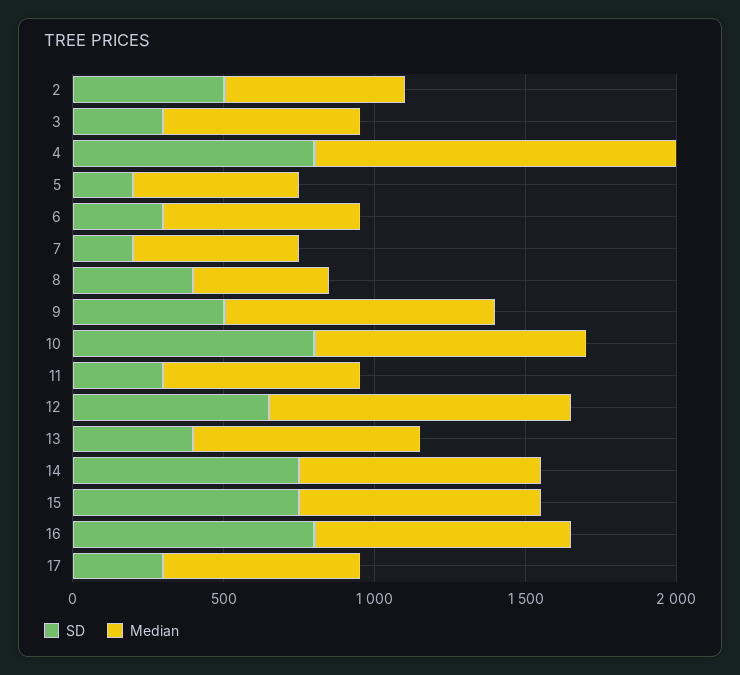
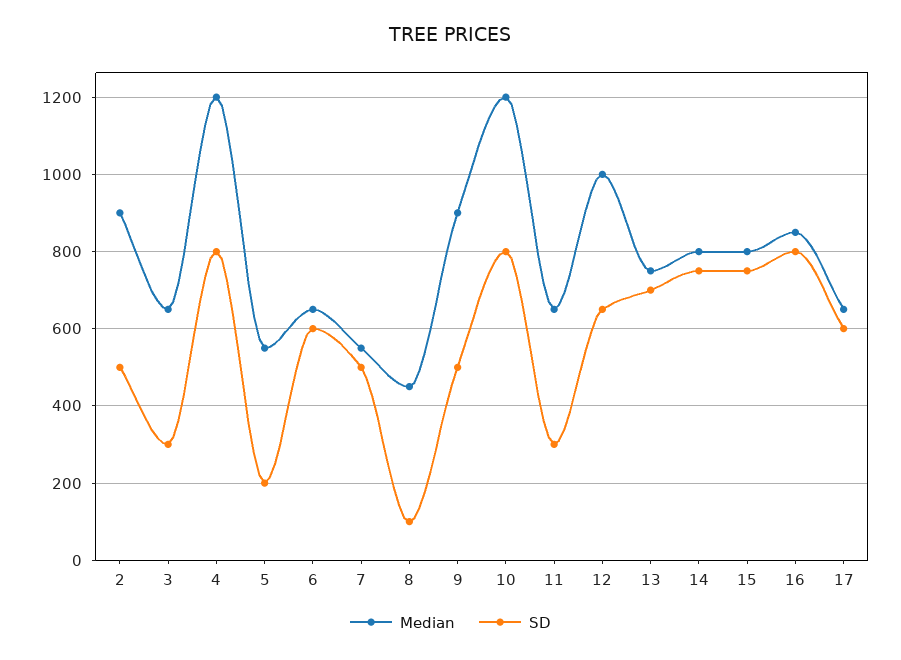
Median, 2: 600 -> 900
SD, 6: 300 -> 600
SD, 7: 200 -> 500
SD, 8: 400 -> 100
Median, 10: 900 -> 1200
SD, 13: 400 -> 700
SD, 17: 300 -> 600

